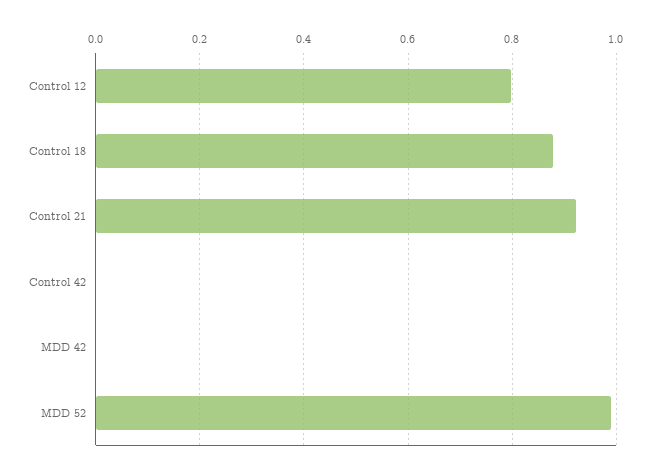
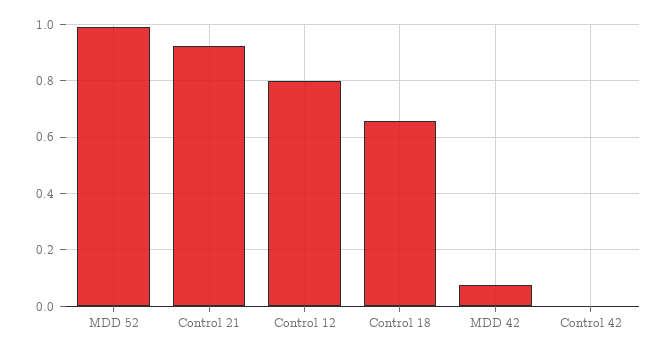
Control 18: 0.88 -> 0.65
MDD 42: 0 -> 0.075

